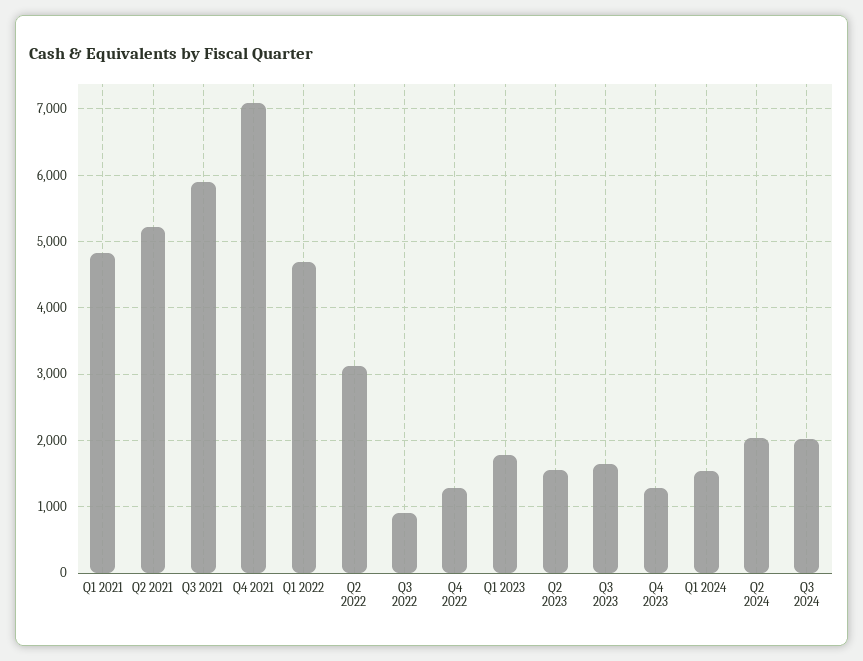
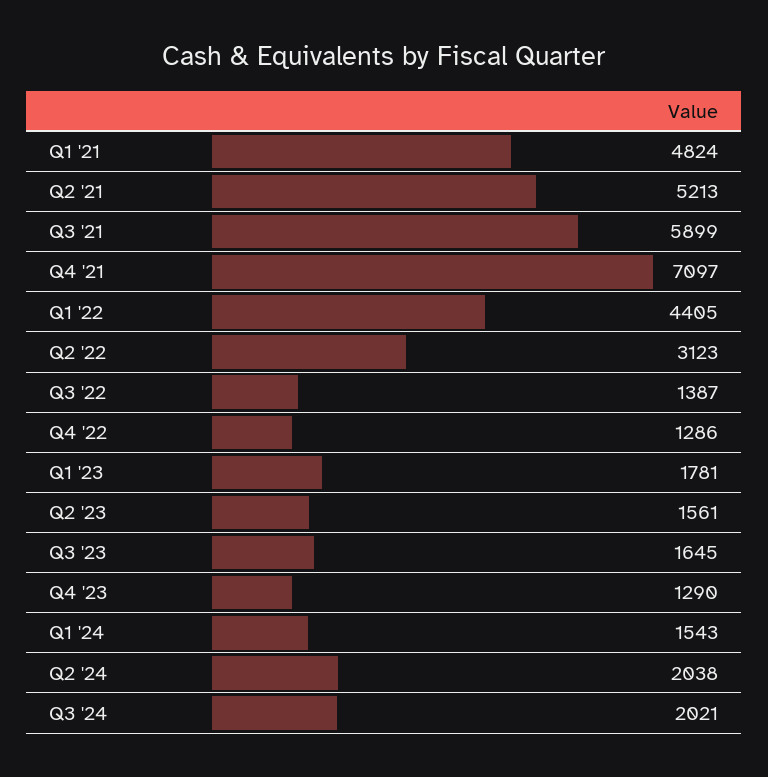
Q1 2022: 4700 -> 4405
Q3 2022: 900 -> 1387

